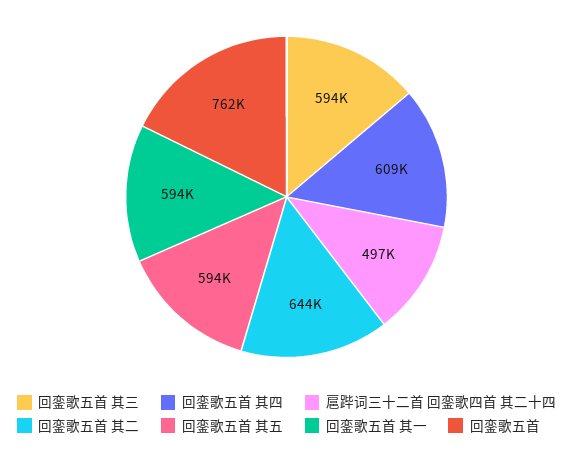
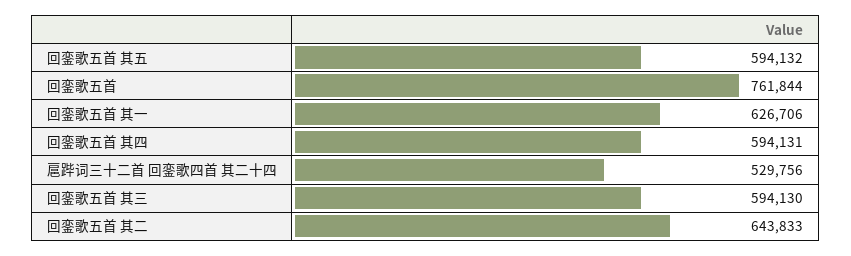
回銮歌五首 其四: 609000 -> 594131
扈跸词三十二首 回銮歌四首 其二十四: 497000 -> 529756
回銮歌五首 其一: 594000 -> 626706

